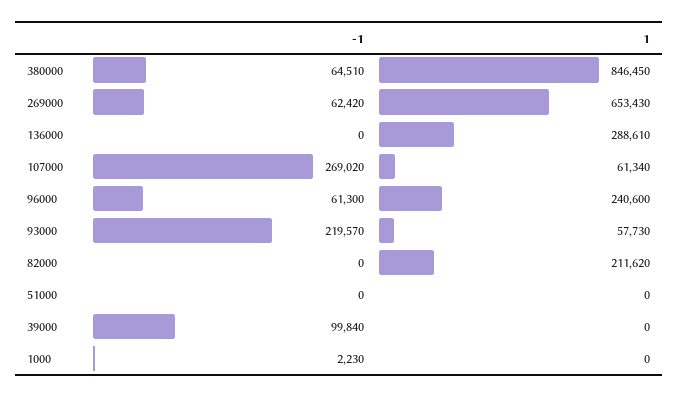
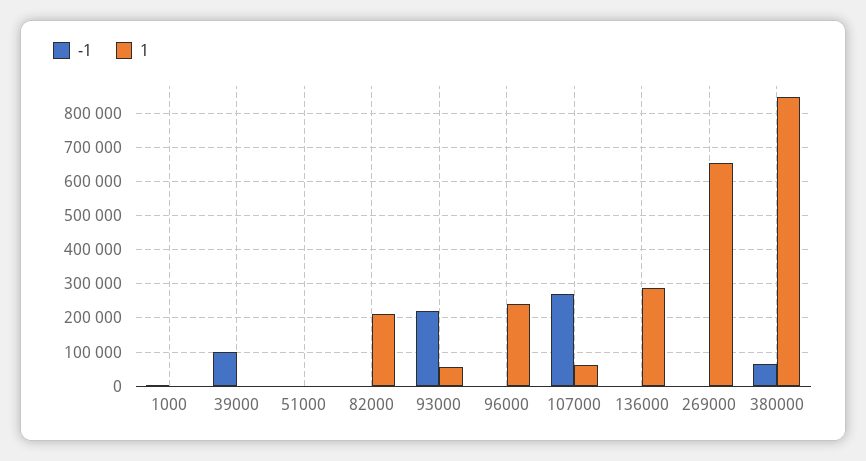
-1, 269000: 62420 -> 0
-1, 96000: 61300 -> 0

